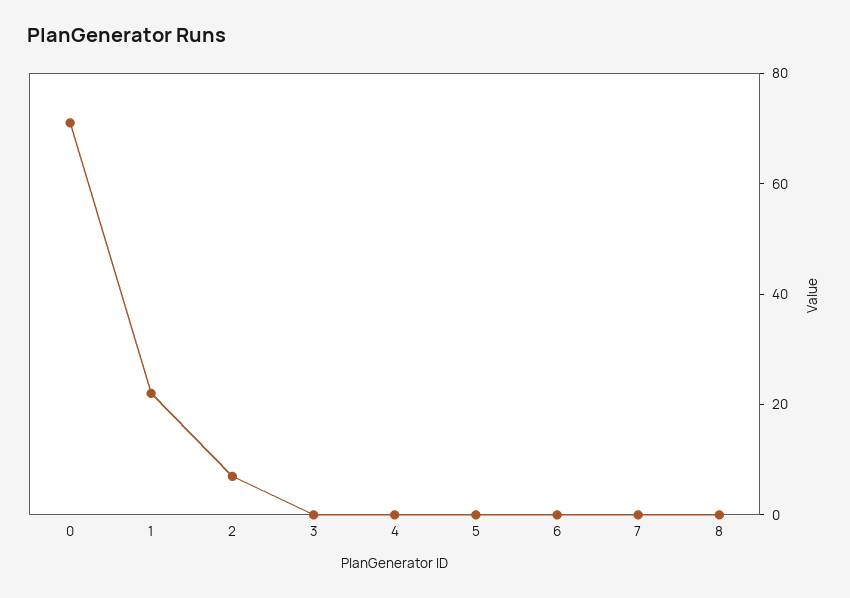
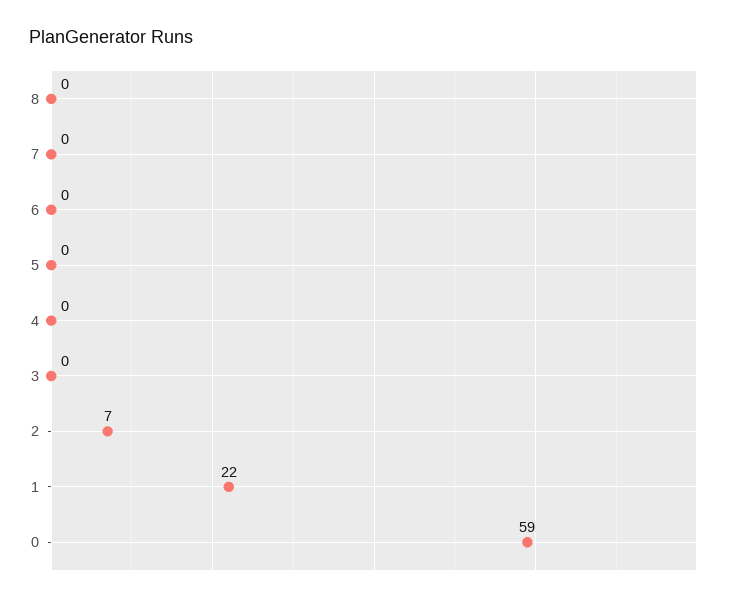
0: 70 -> 59

